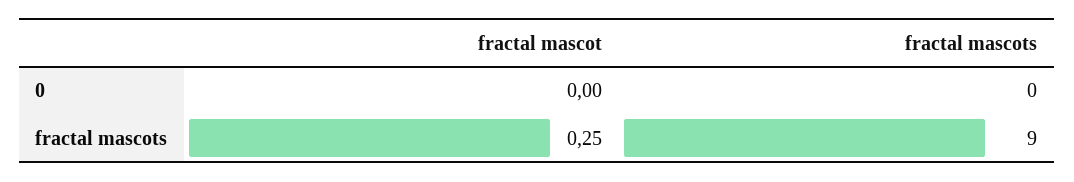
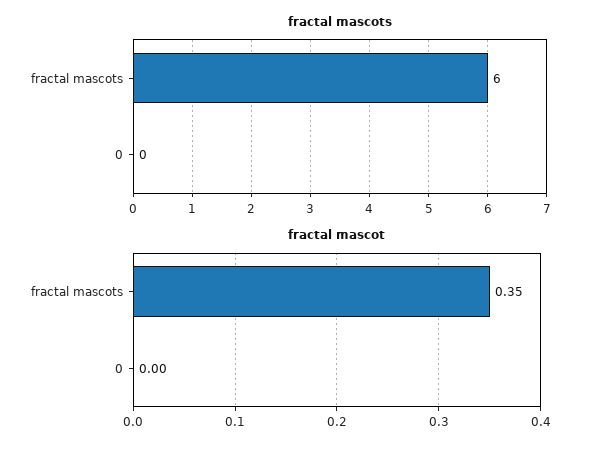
fractal mascot, fractal mascots: 0.25 -> 0.35
fractal mascots, fractal mascots: 9 -> 6

